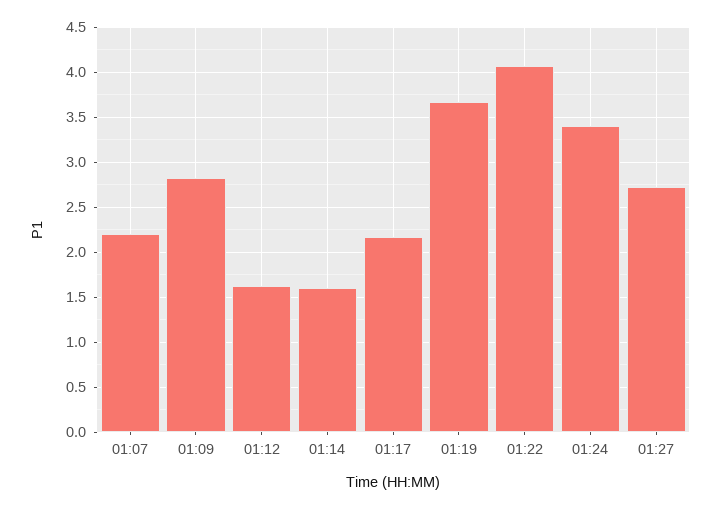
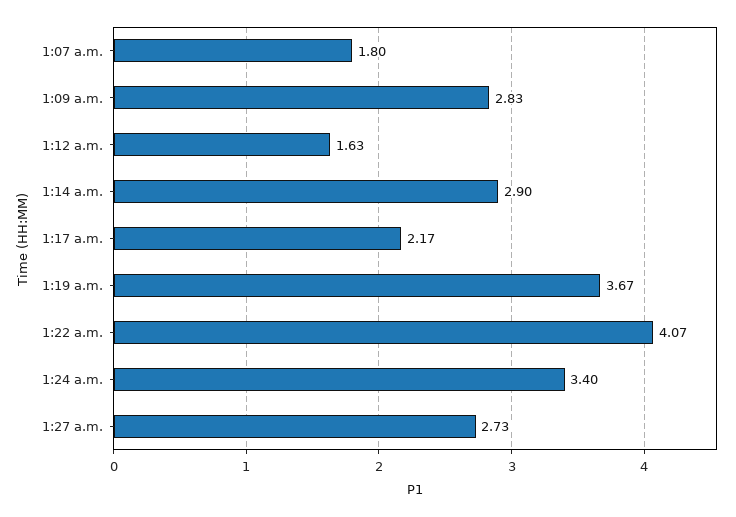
01:07: 2.2 -> 1.8
01:14: 1.6 -> 2.9

